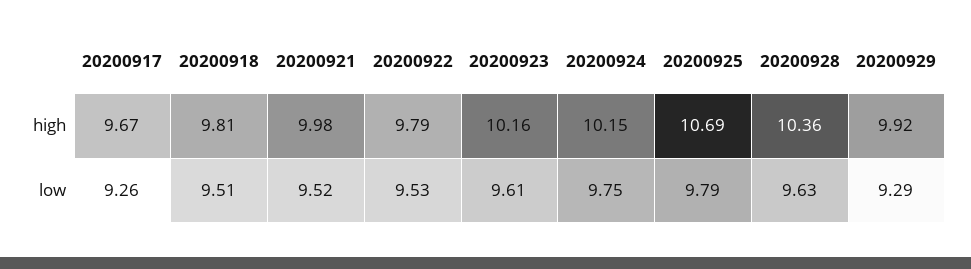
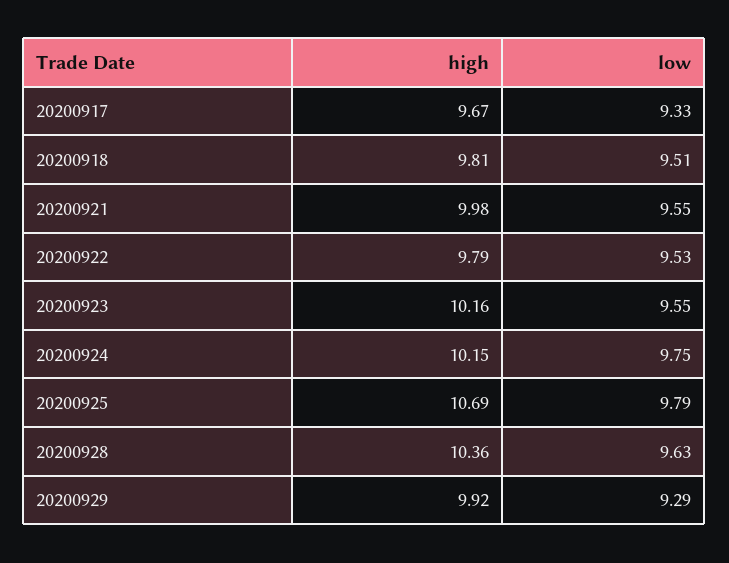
20200917, low: 9.26 -> 9.33
20200921, low: 9.52 -> 9.55
20200923, low: 9.61 -> 9.55

